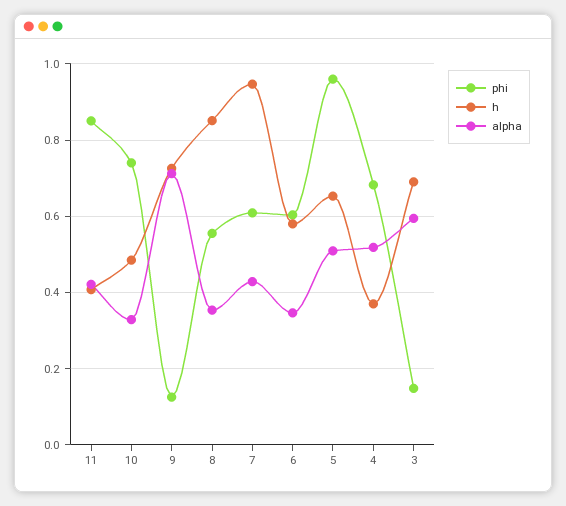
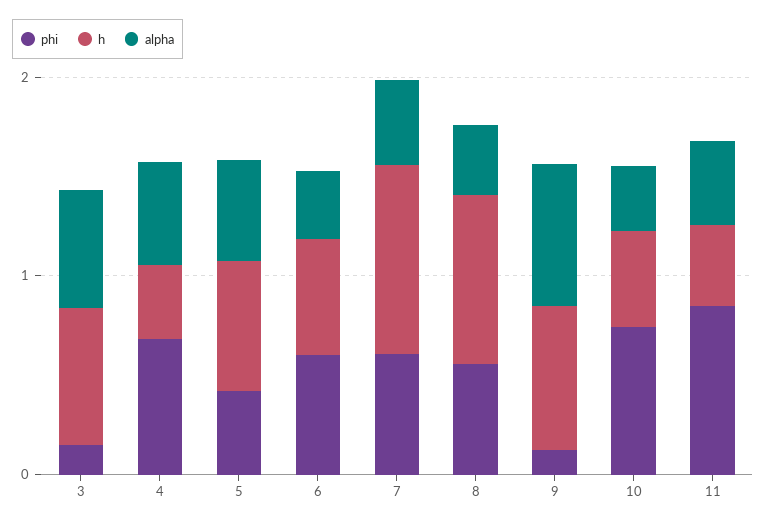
phi, 5: 0.96 -> 0.4

